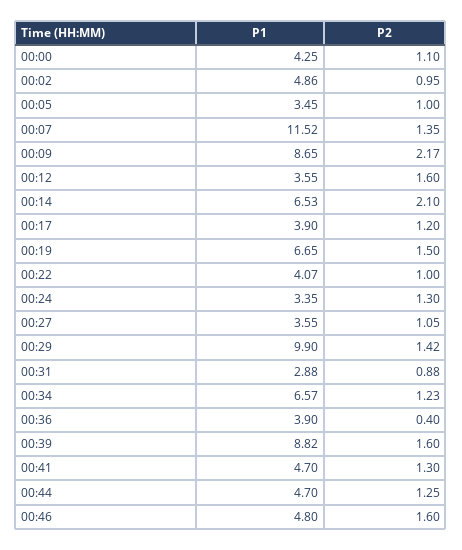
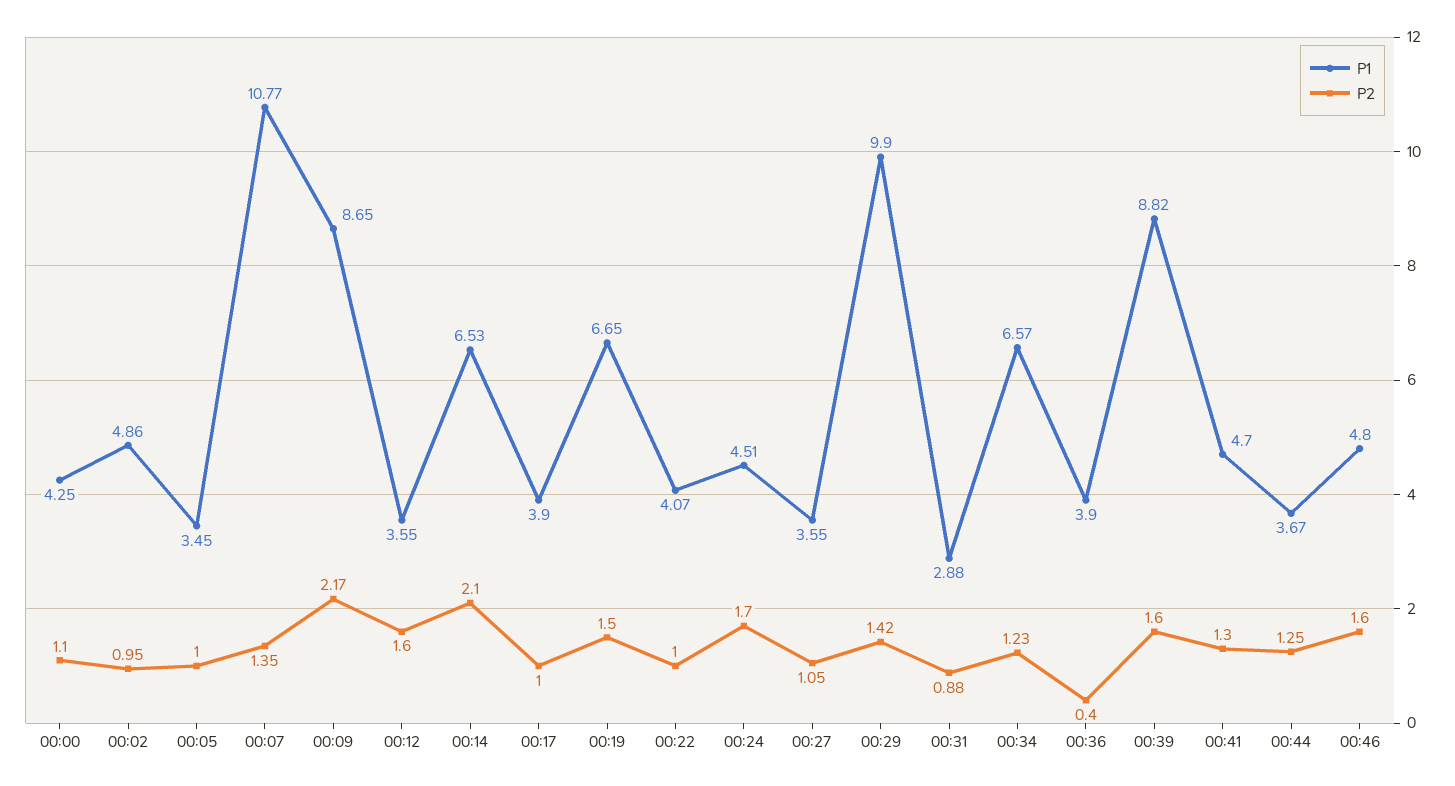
P1, 00:07: 11.52 -> 10.77
P2, 00:17: 1.2 -> 1
P1, 00:24: 3.35 -> 4.51
P2, 00:24: 1.3 -> 1.7
P1, 00:44: 4.7 -> 3.67

